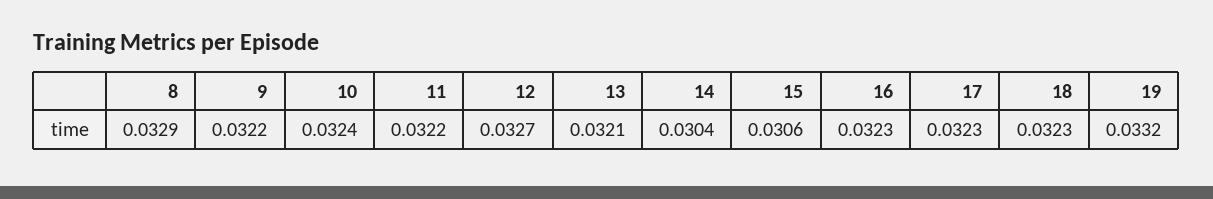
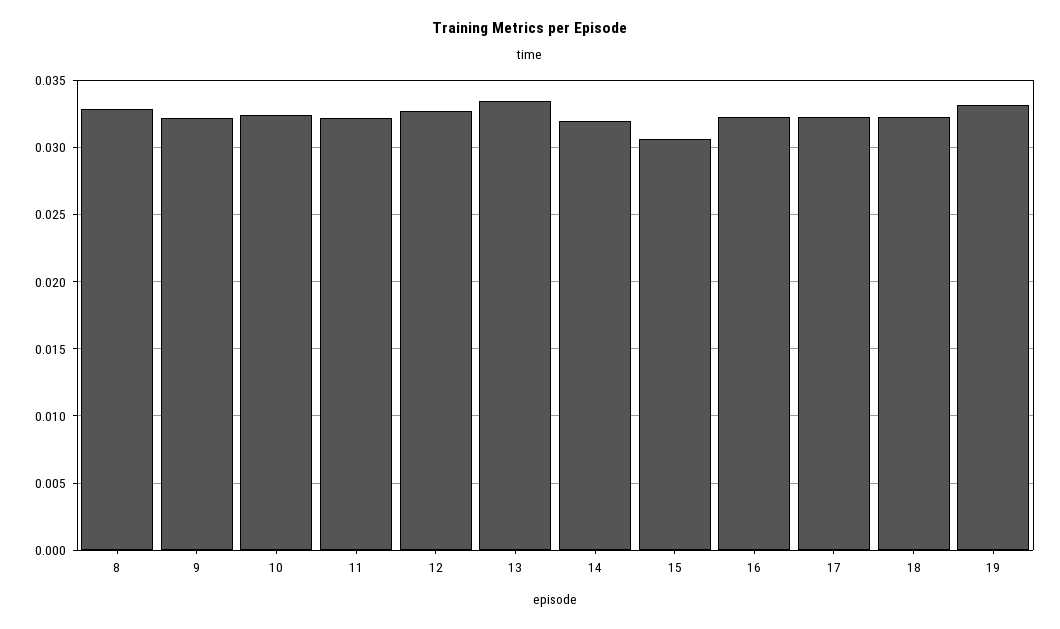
13: 0.0321 -> 0.0335
14: 0.0304 -> 0.032

